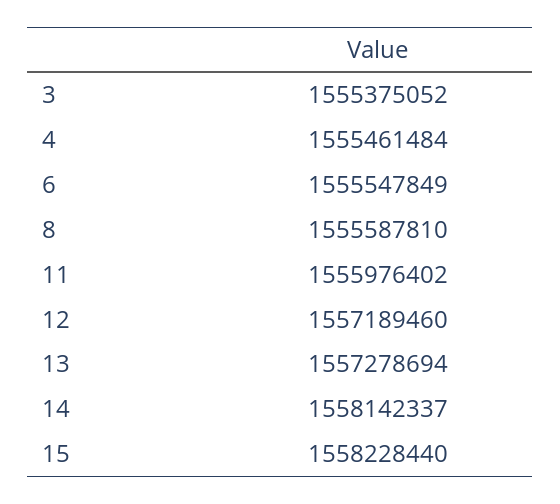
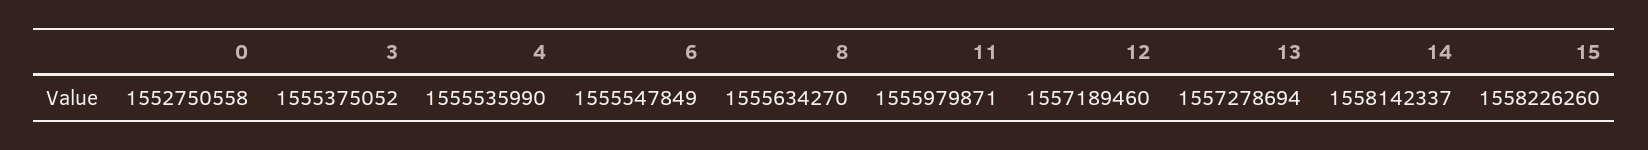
4: 1555461484 -> 1555535990
8: 1555587810 -> 1555634270
11: 1555976402 -> 1555979871
15: 1558228440 -> 1558226260
0: none -> 1552750558

